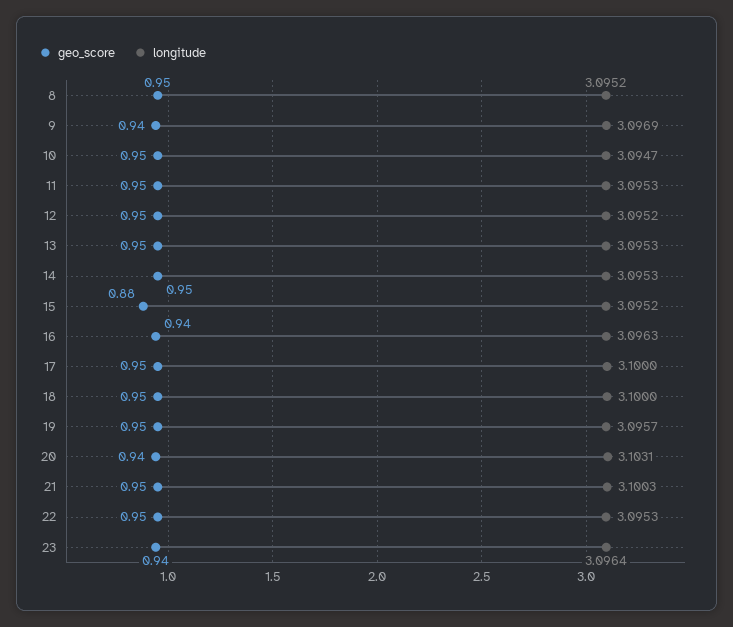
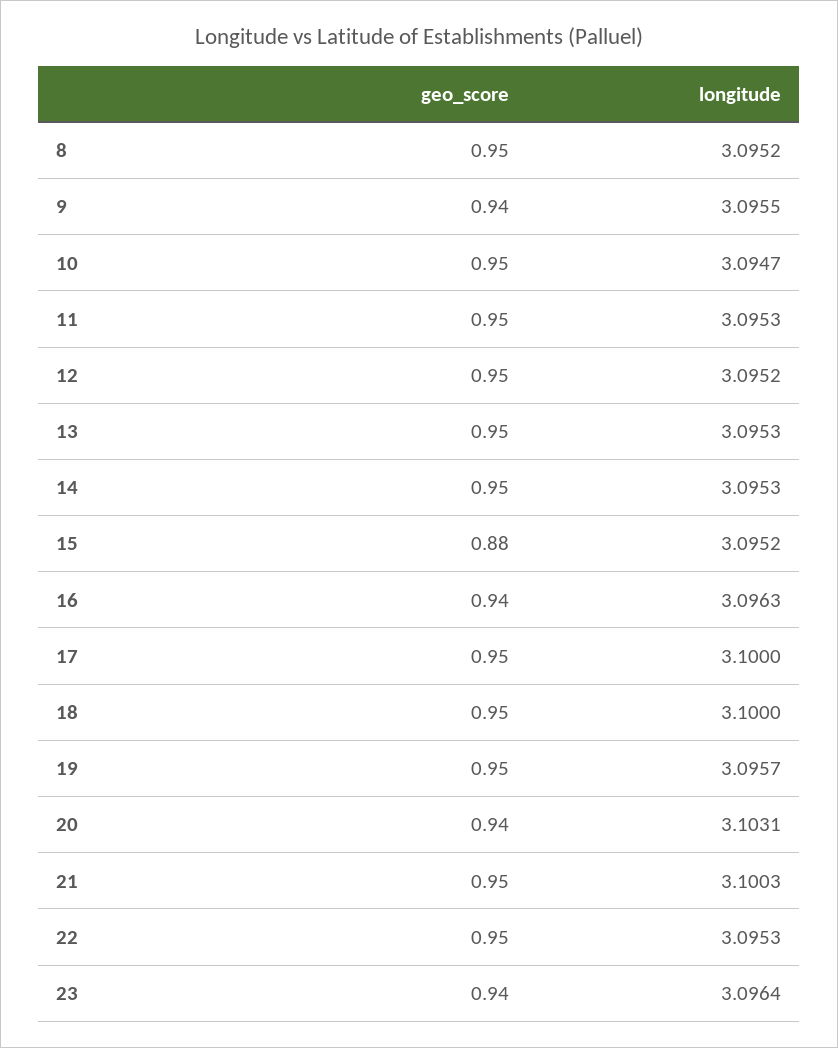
longitude, 9: 3.0969 -> 3.0955

